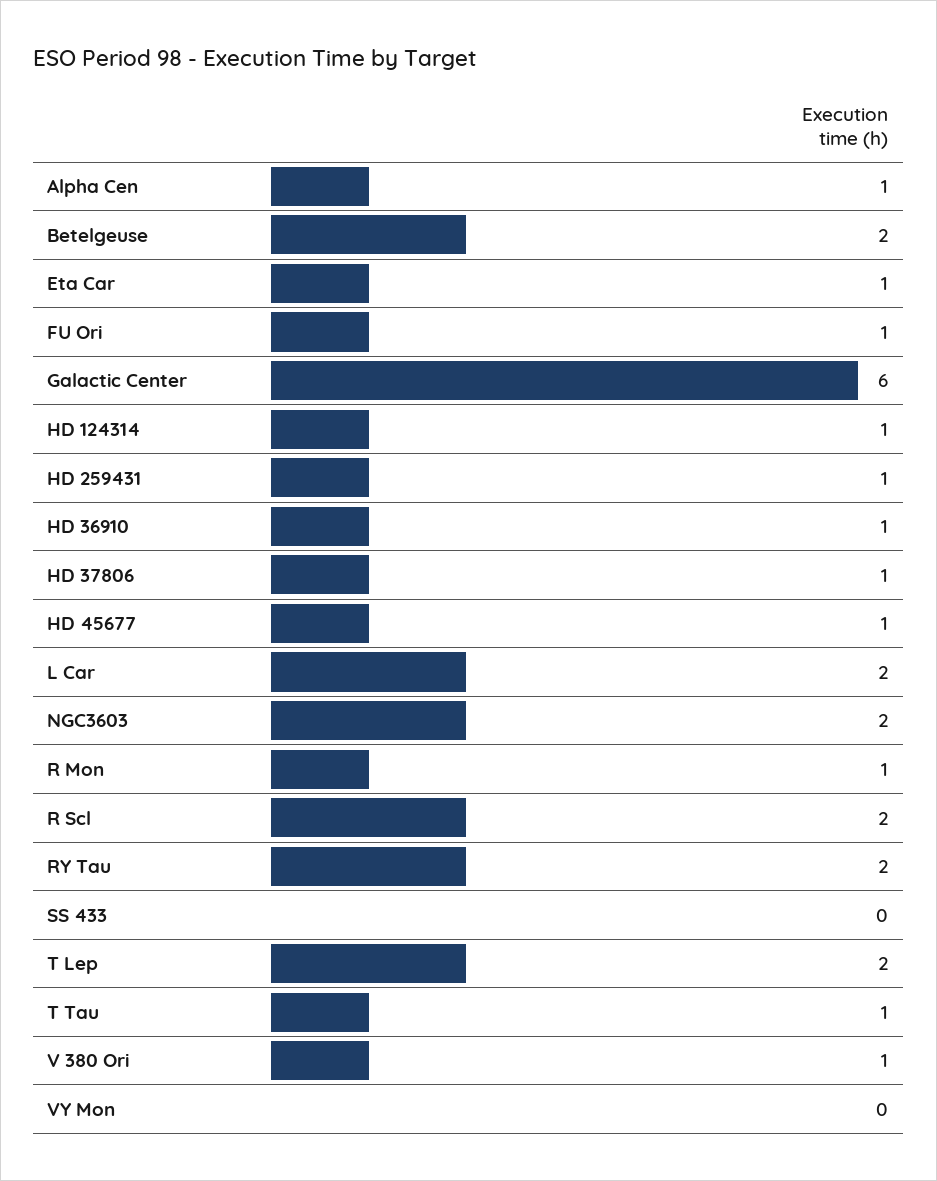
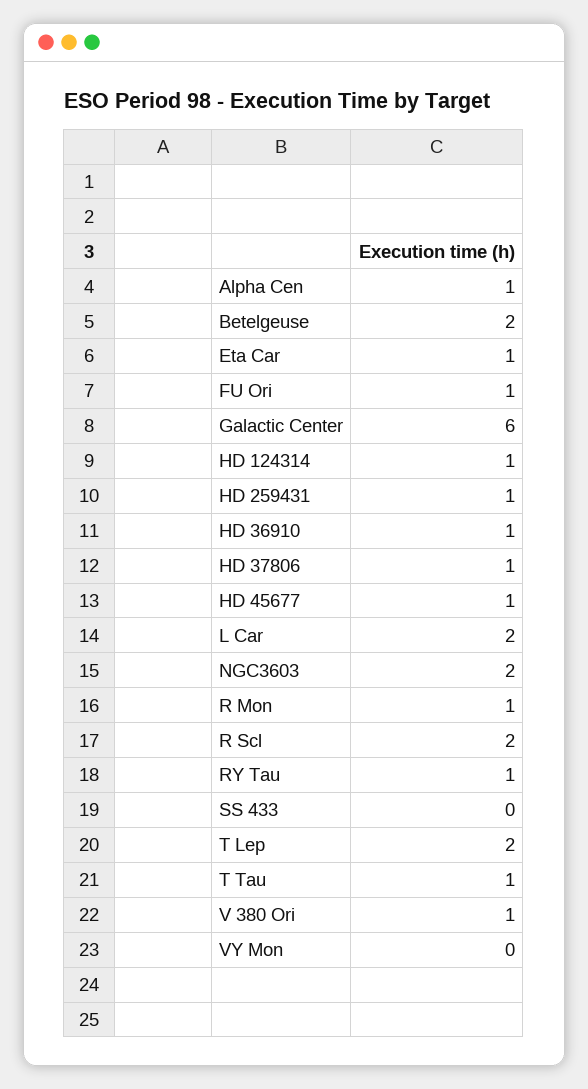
RY Tau: 2 -> 1

